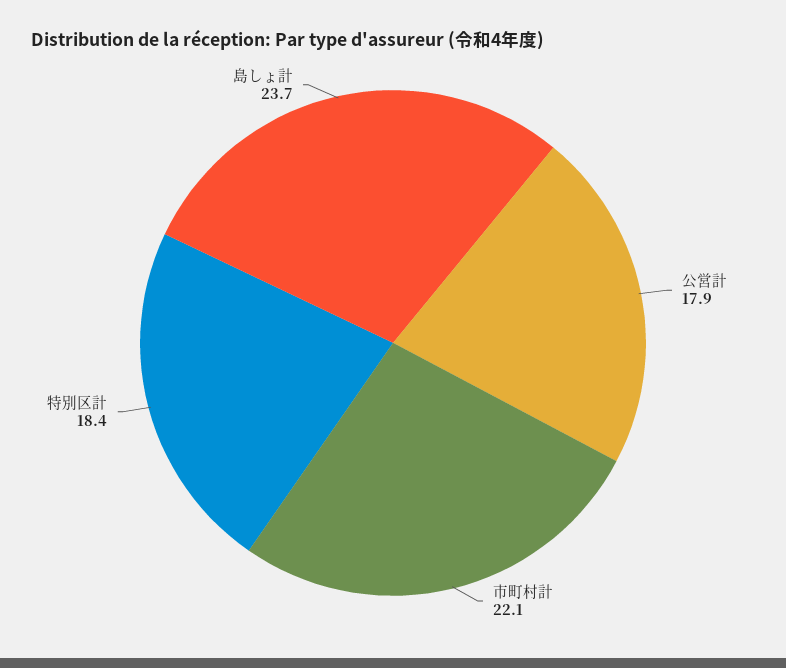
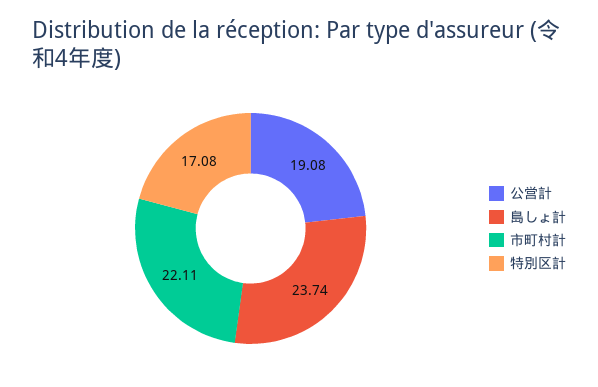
公営計: 17.9 -> 19.08
特別区計: 18.4 -> 17.08

